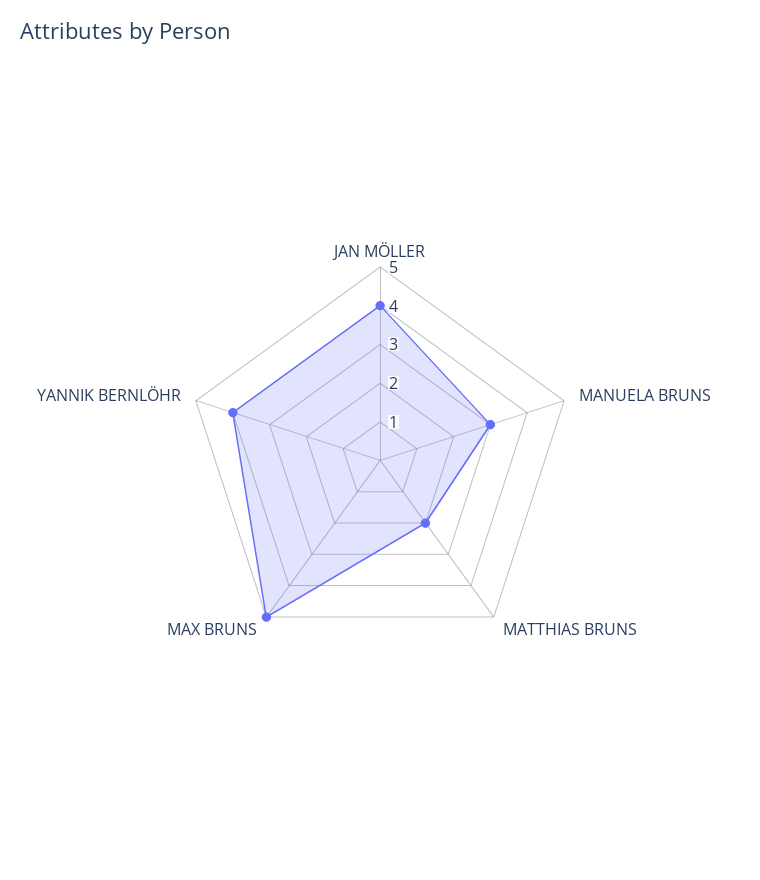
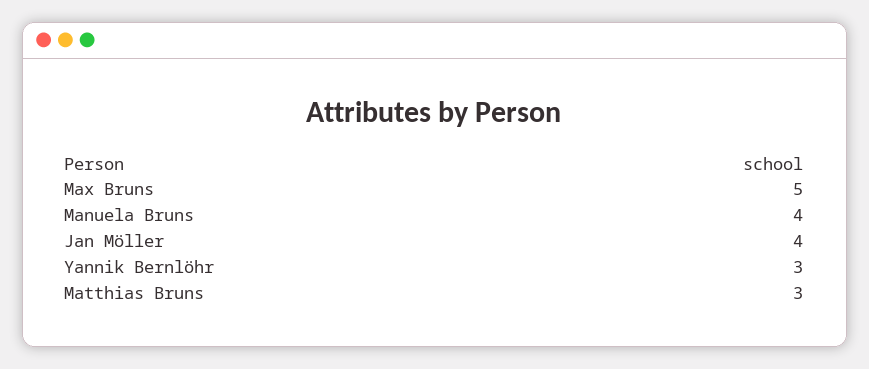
MANUELA BRUNS: 3 -> 4
MATTHIAS BRUNS: 2 -> 3
YANNIK BERNLÖHR: 4 -> 3

